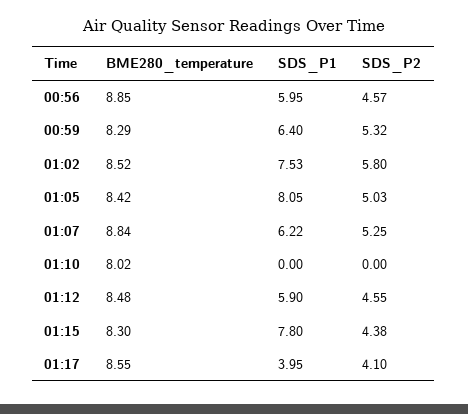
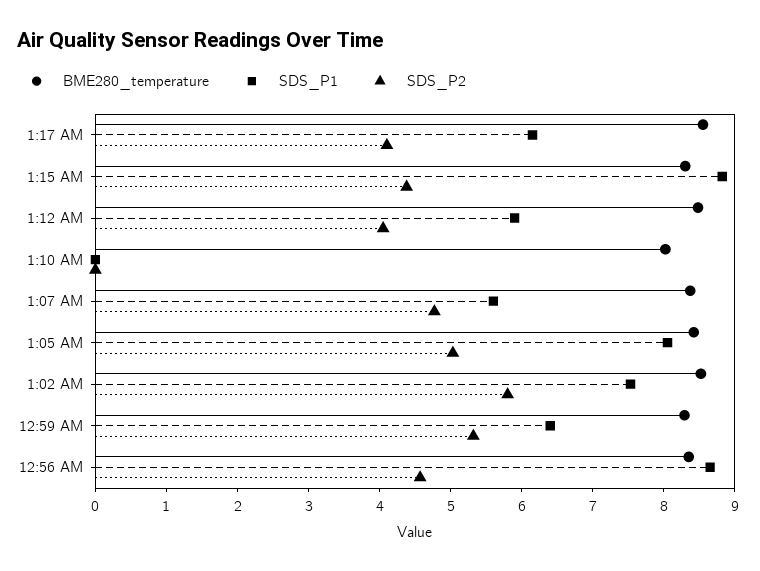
BME280_temperature, 00:56: 8.85 -> 8.4
SDS_P1, 00:56: 5.95 -> 8.6
BME280_temperature, 01:07: 8.84 -> 8.4
SDS_P1, 01:07: 6.22 -> 5.6
SDS_P2, 01:07: 5.25 -> 4.8
SDS_P2, 01:12: 4.55 -> 4
SDS_P1, 01:15: 7.8 -> 8.8
SDS_P1, 01:17: 3.95 -> 6.2

